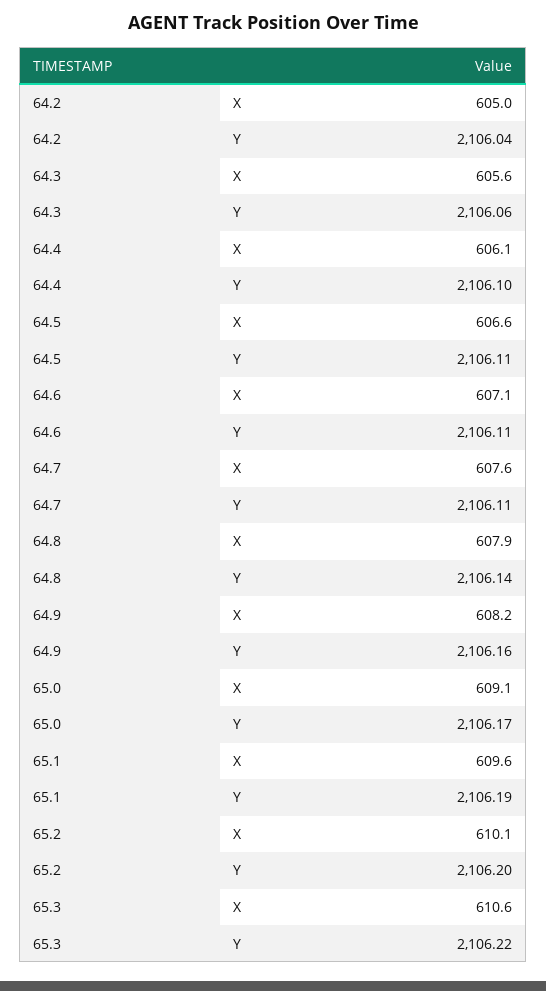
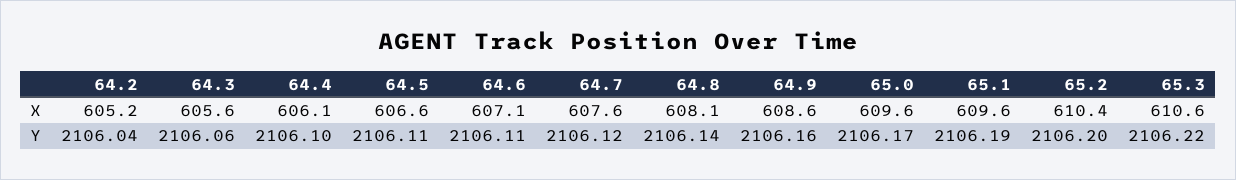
64.2, X: 605 -> 605.2
64.7, Y: 2106.11 -> 2106.12
64.8, X: 607.9 -> 608.1
64.9, X: 608.2 -> 608.6
65.0, X: 609.1 -> 609.6
65.2, X: 610.1 -> 610.4

